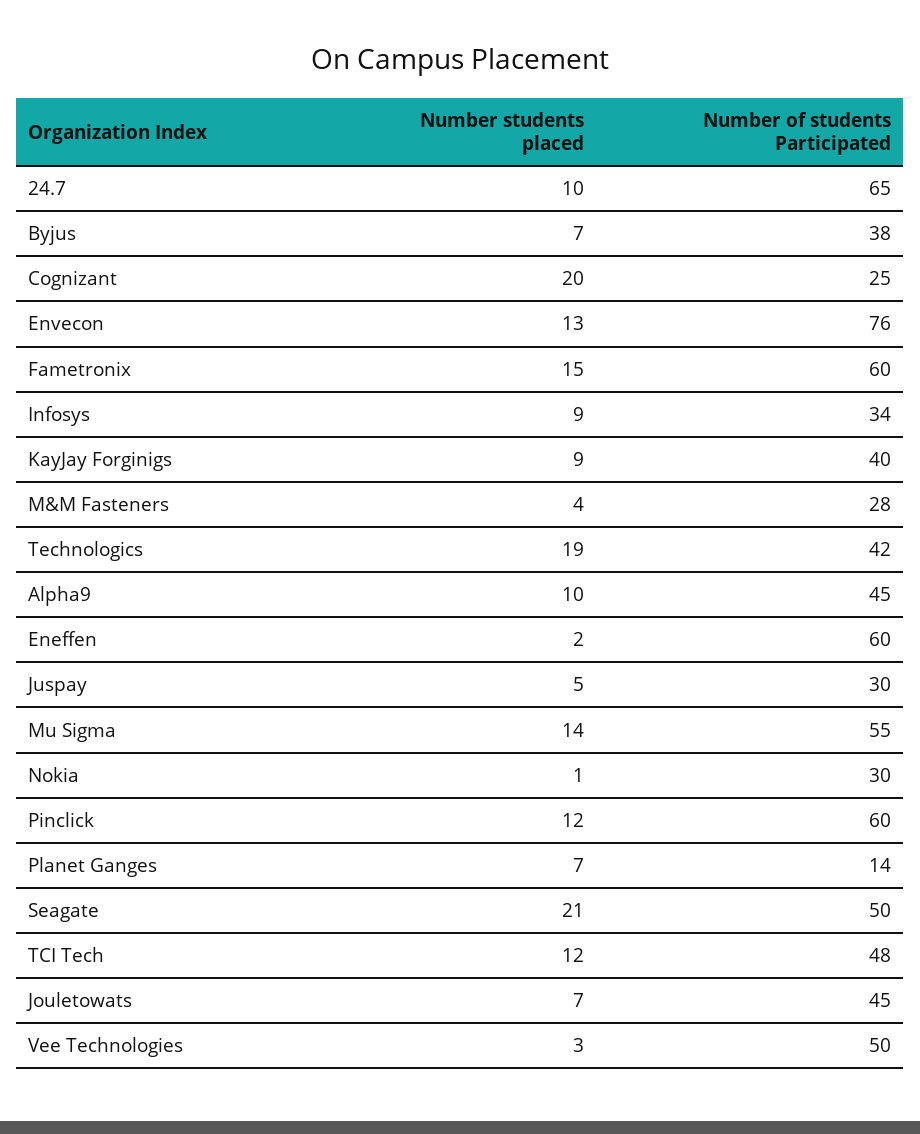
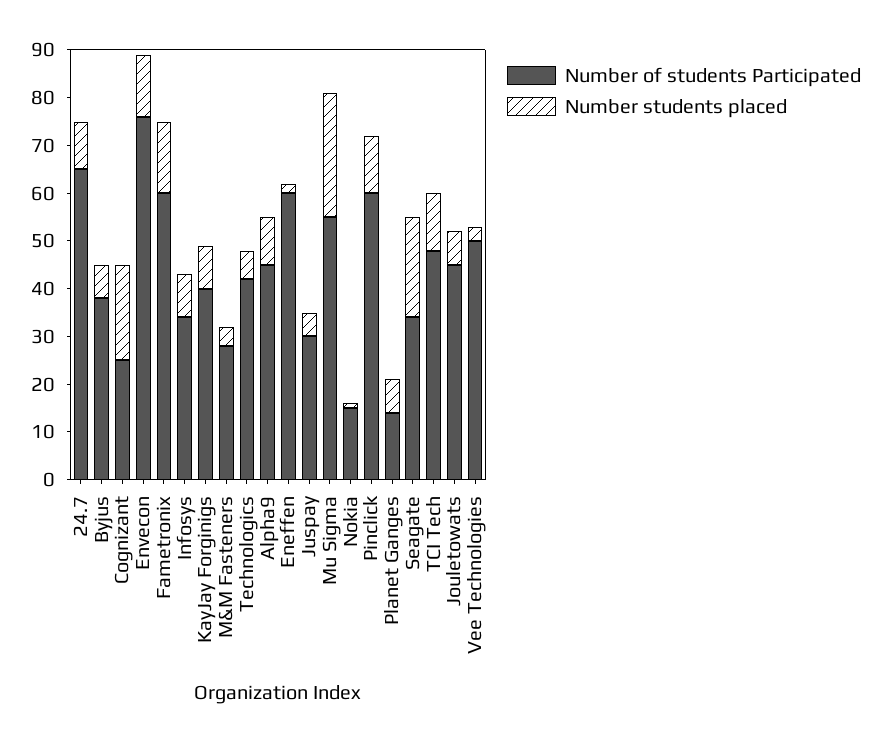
Number students placed, Technologics: 19 -> 5
Number students placed, Mu Sigma: 14 -> 25
Number of students Participated, Nokia: 30 -> 15
Number of students Participated, Seagate: 50 -> 35

